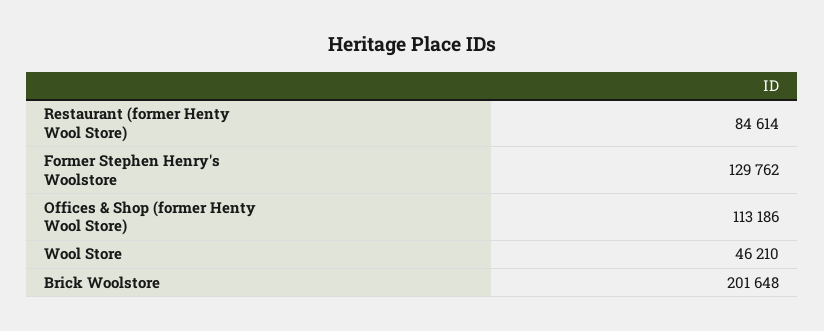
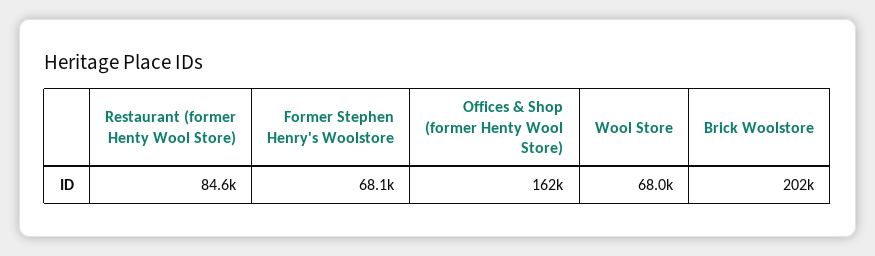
Former Stephen Henry's Woolstore: 129762 -> 68100
Offices & Shop (former Henty Wool Store): 113186 -> 162000
Wool Store: 46210 -> 68000

